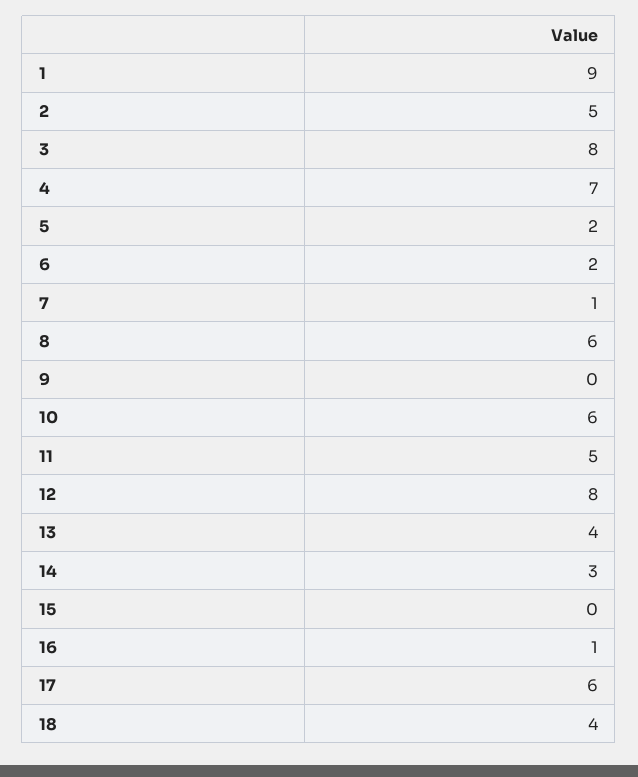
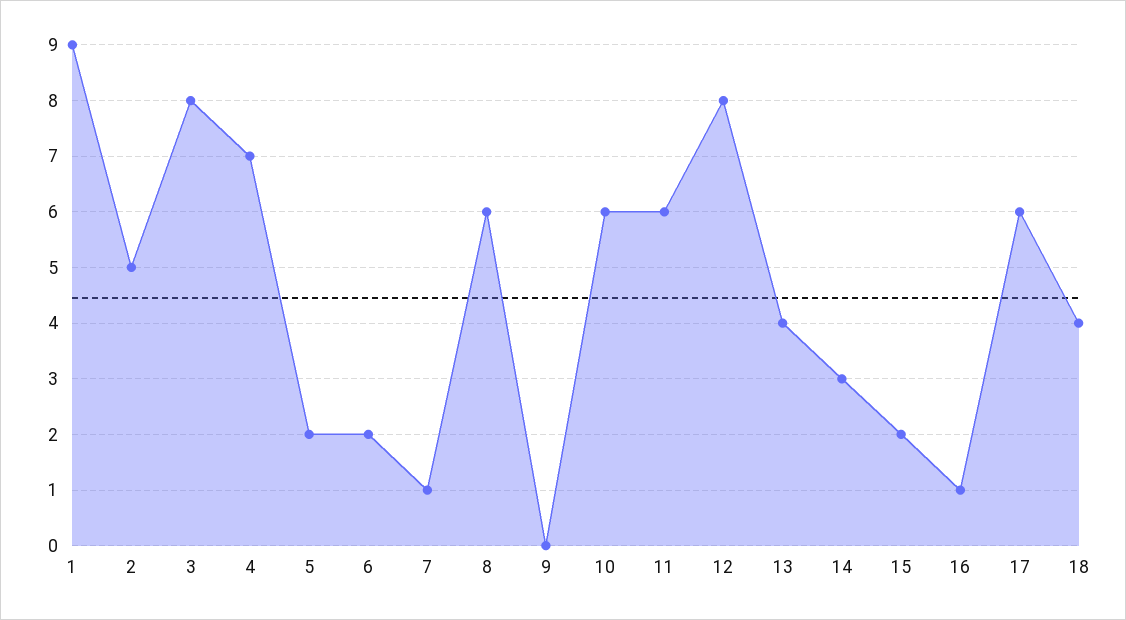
11: 5 -> 6
15: 0 -> 2

